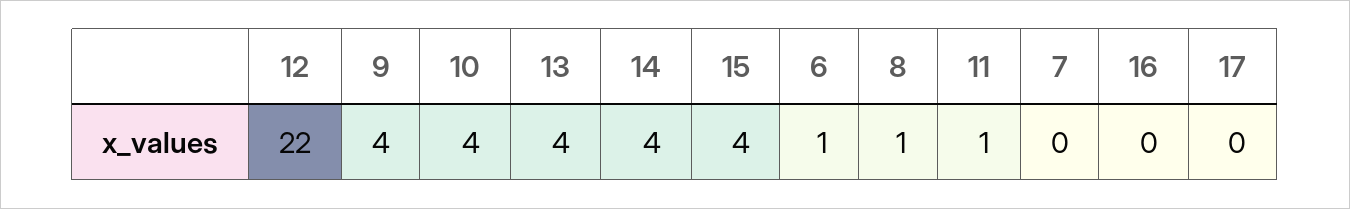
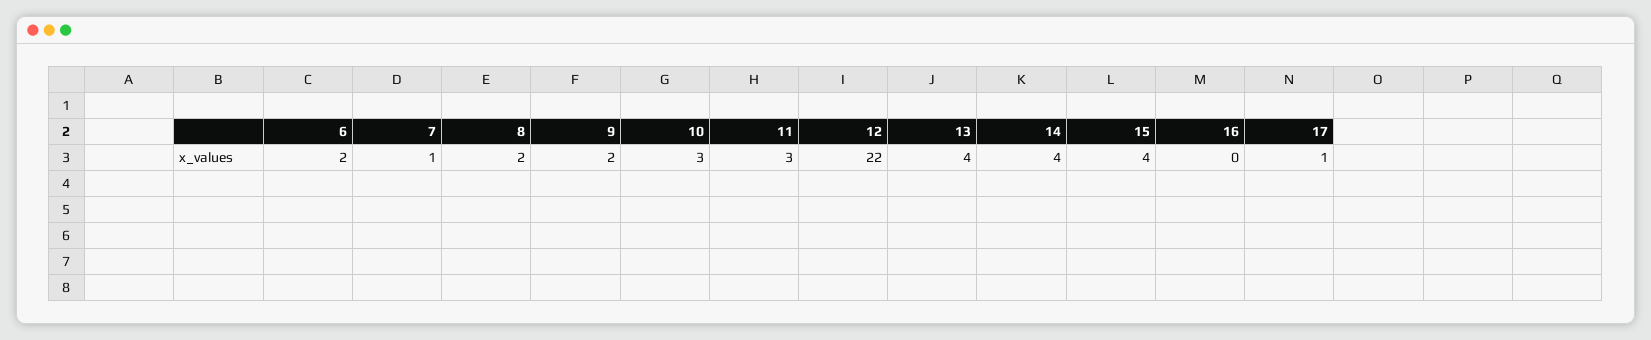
9: 4 -> 2
10: 4 -> 3
6: 1 -> 2
8: 1 -> 2
11: 1 -> 3
7: 0 -> 1
17: 0 -> 1

